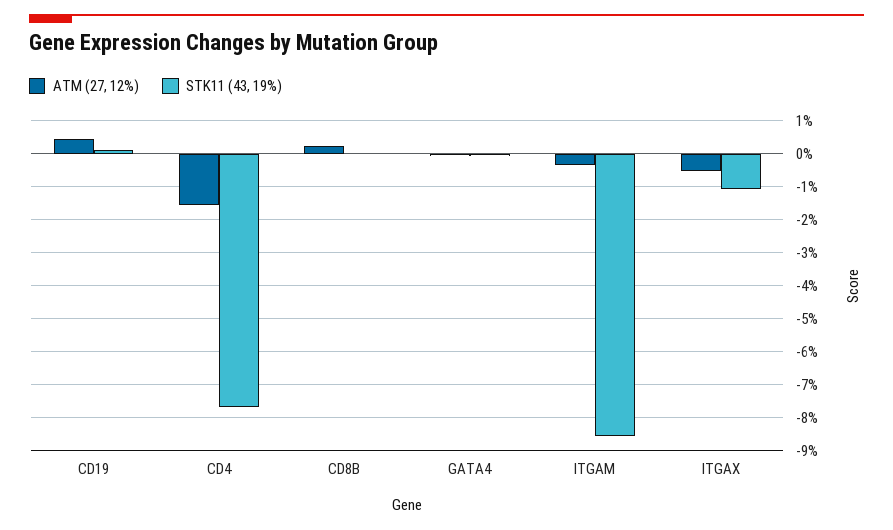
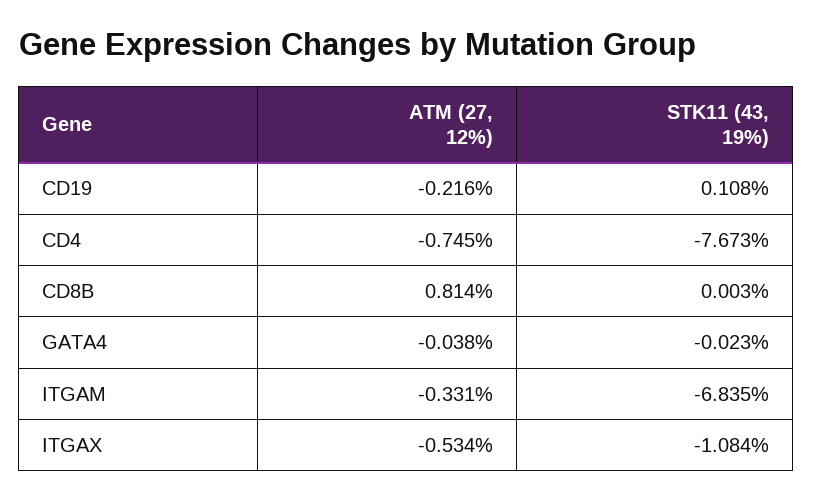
ATM (27, 12%), CD19: 0.4 -> -0.216
ATM (27, 12%), CD4: -1.6 -> -0.745
ATM (27, 12%), CD8B: 0.2 -> 0.814
STK11 (43, 19%), ITGAM: -8.6 -> -6.835

